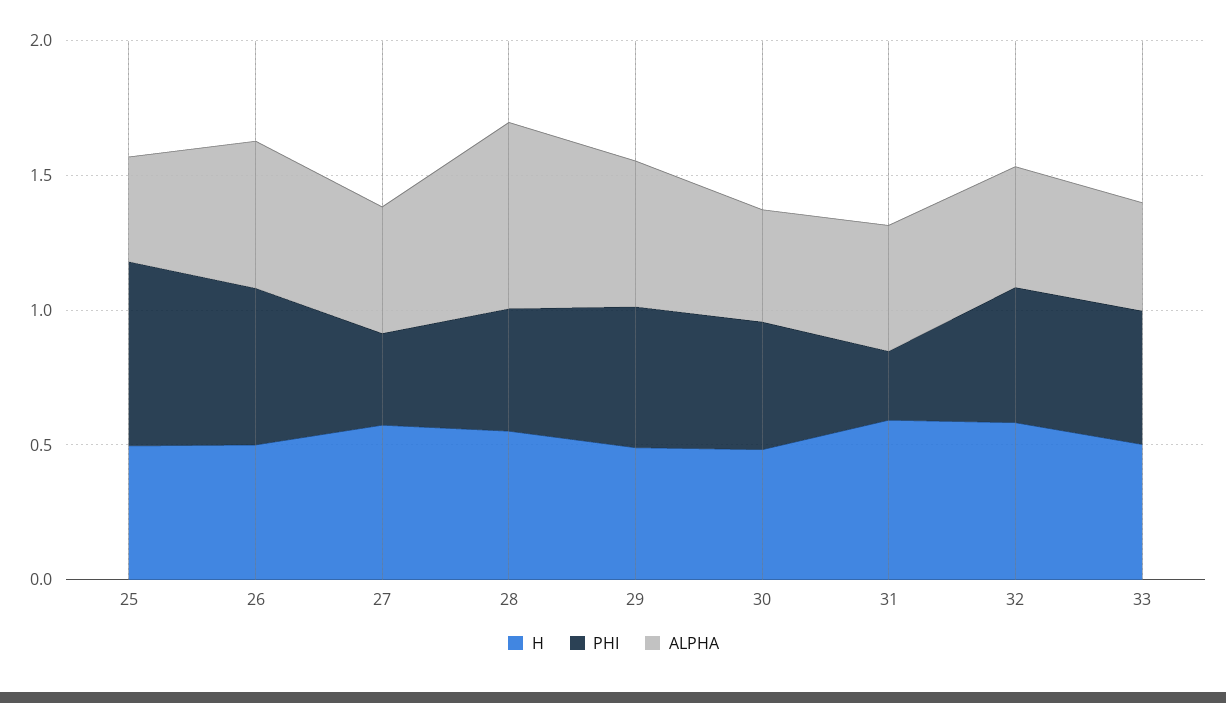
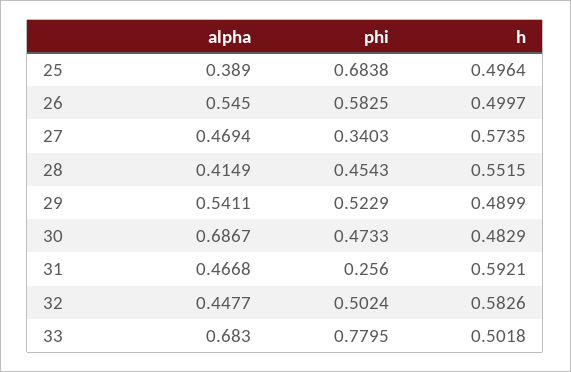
ALPHA, 28: 0.7 -> 0.4149
ALPHA, 30: 0.4 -> 0.6867
PHI, 33: 0.5 -> 0.7795
ALPHA, 33: 0.4 -> 0.683

